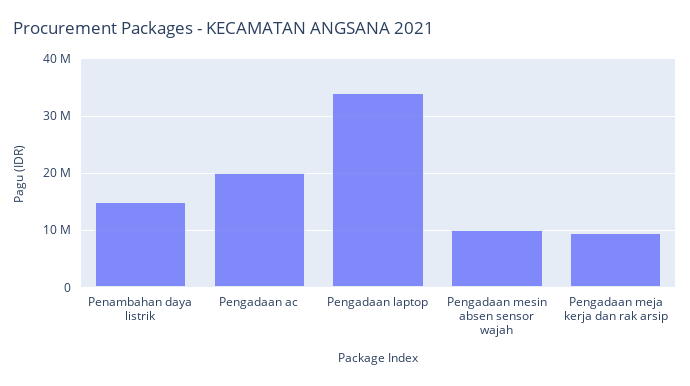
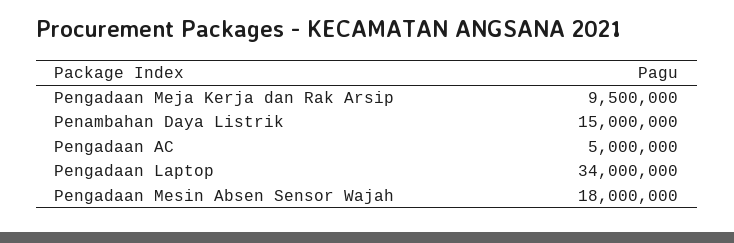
Pengadaan ac: 20000000 -> 5000000
Pengadaan mesin absen sensor wajah: 10000000 -> 18000000

